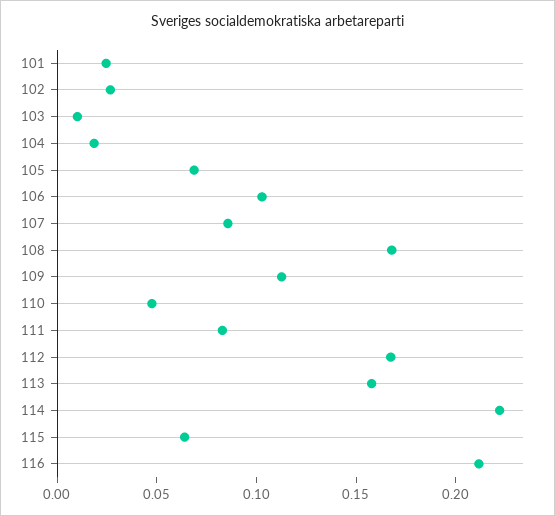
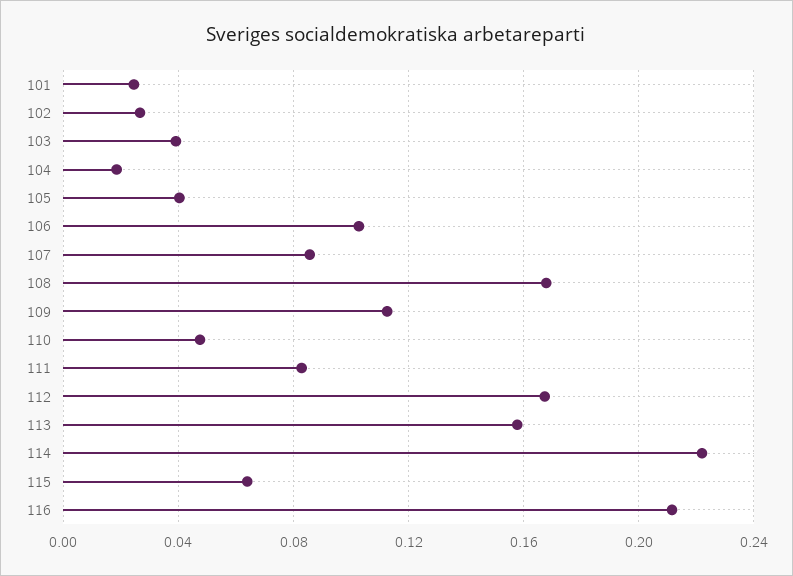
103: 0.01 -> 0.04
105: 0.07 -> 0.04

